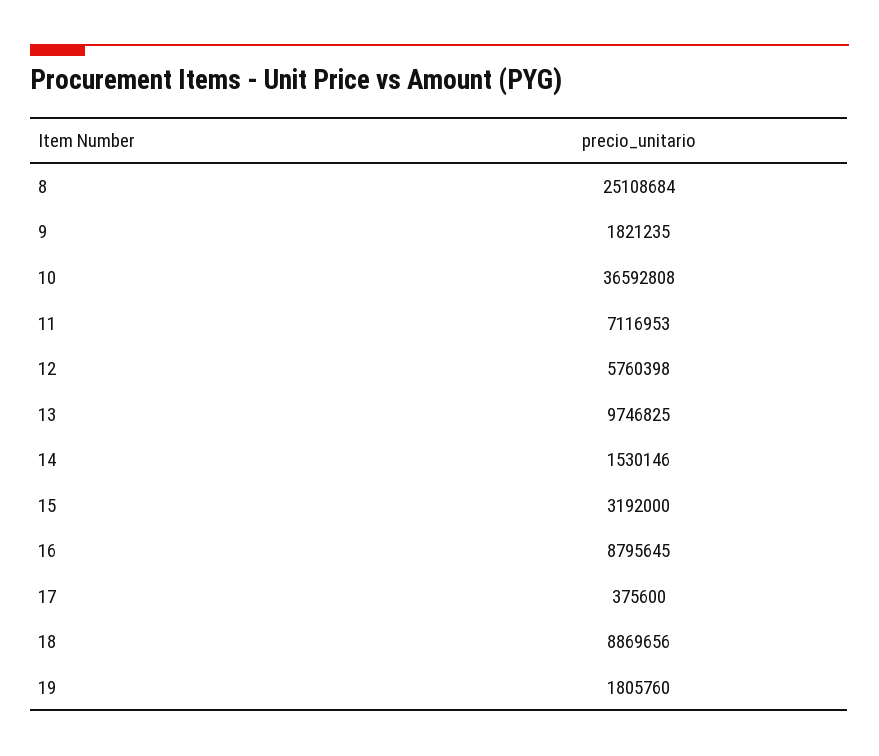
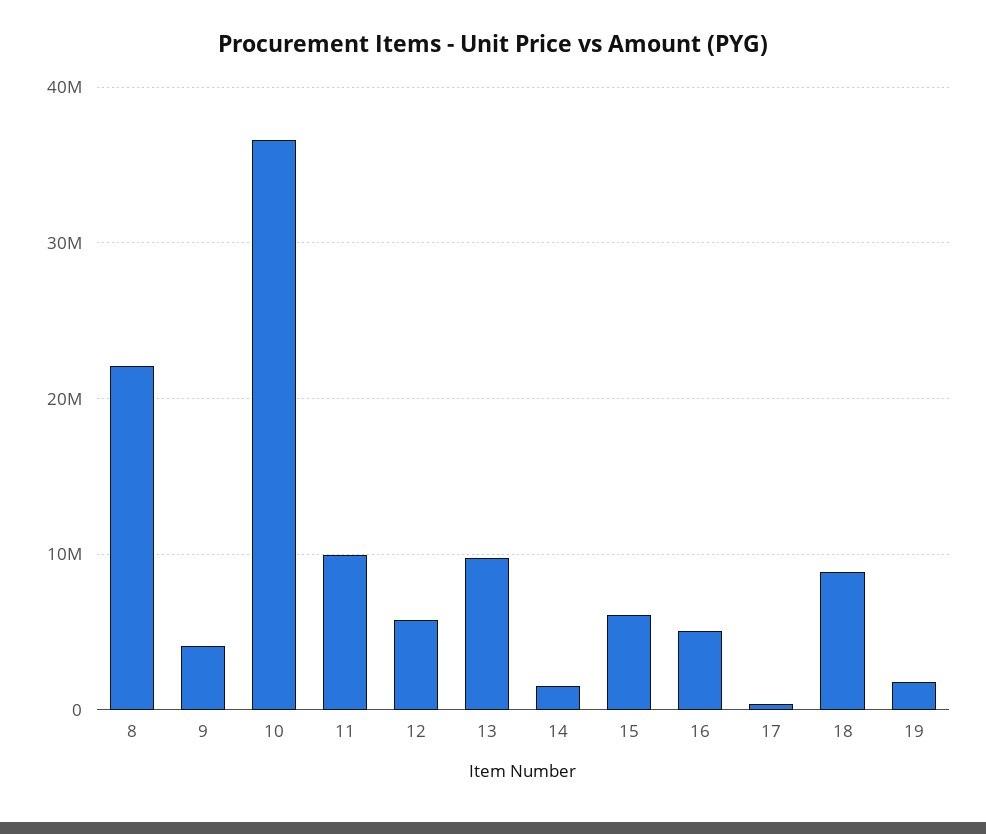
8: 25108684 -> 22000000
9: 1821235 -> 4000000
11: 7116953 -> 10000000
15: 3192000 -> 6000000
16: 8795645 -> 5000000

